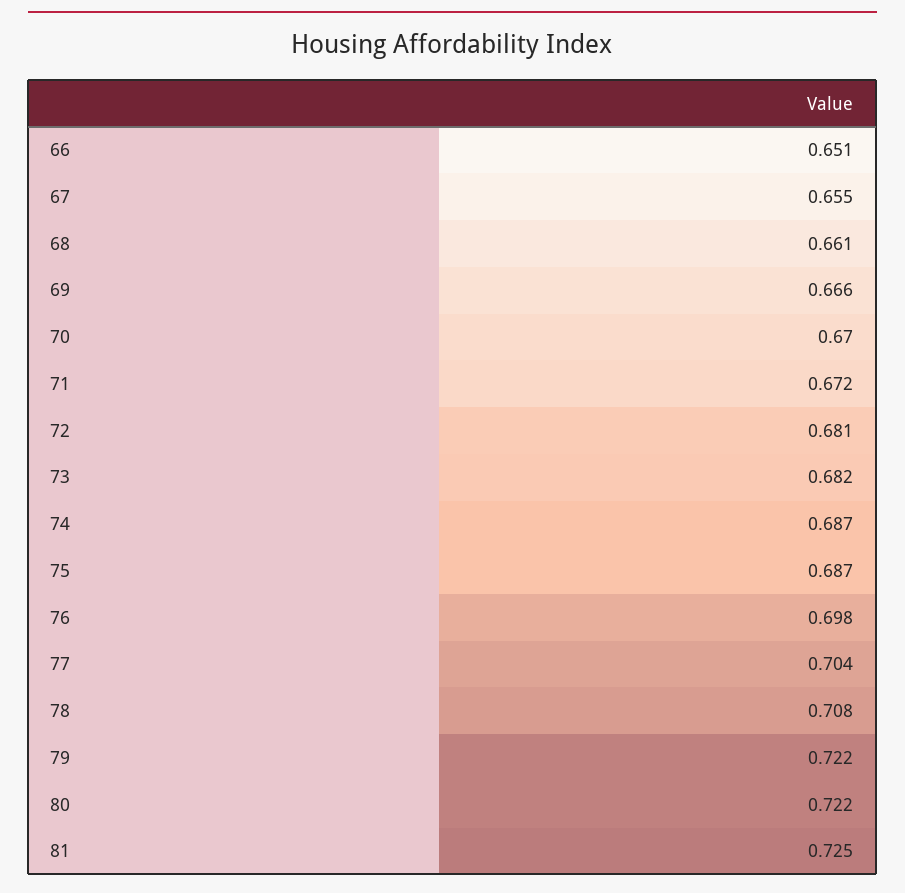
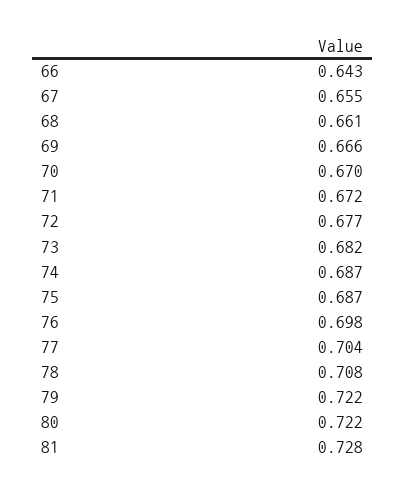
66: 0.651 -> 0.643
72: 0.681 -> 0.677
81: 0.725 -> 0.728

